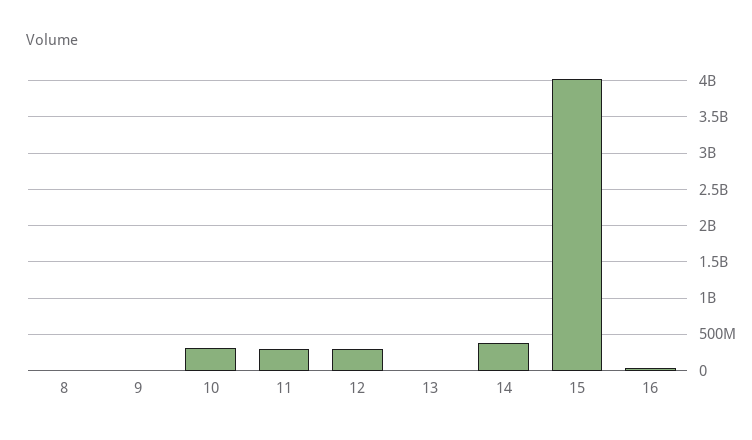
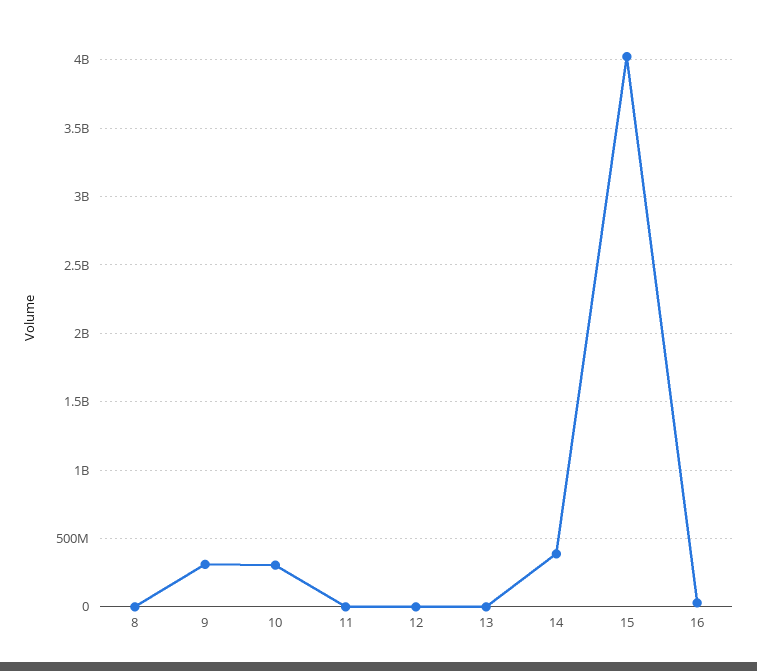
9: 0 -> 300000000
11: 300000000 -> 0
12: 300000000 -> 0

